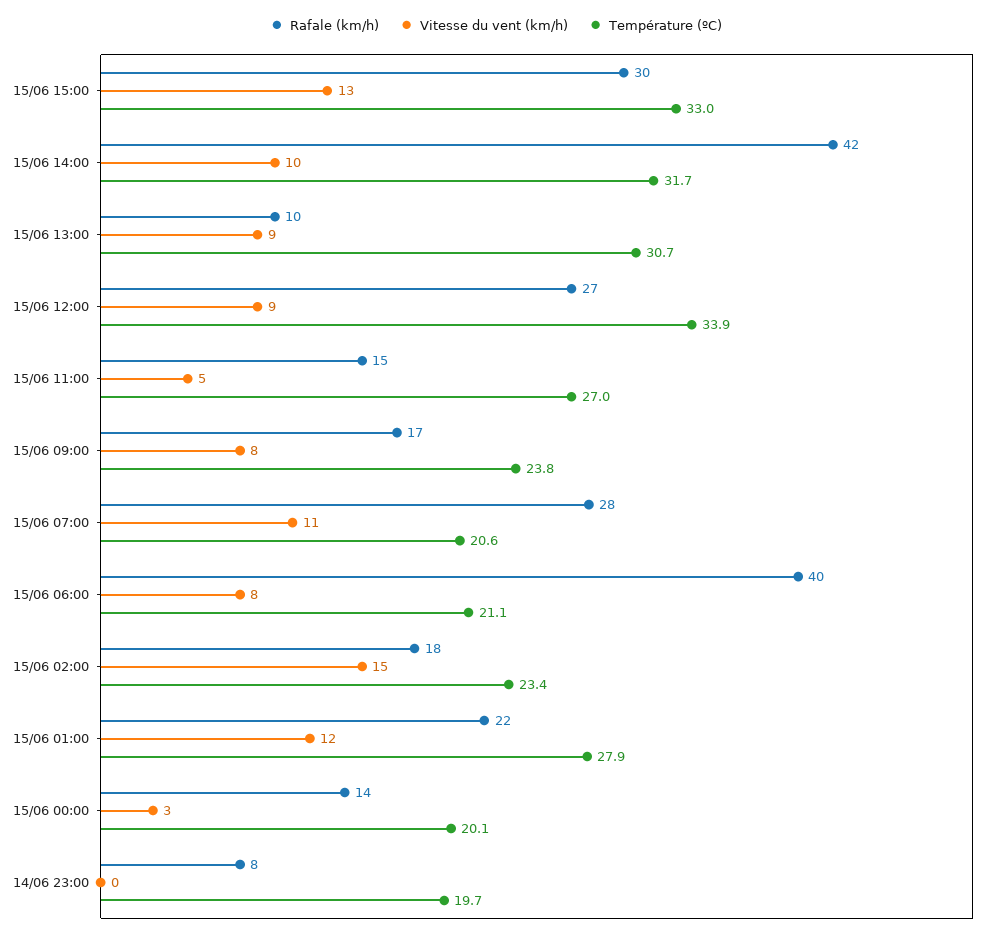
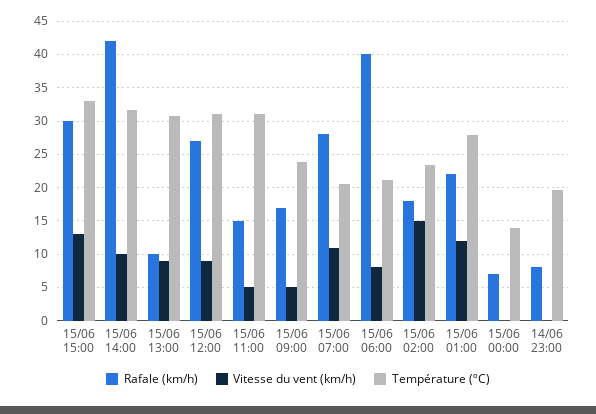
Température (ºC), 15/06 12:00: 33.9 -> 31
Température (ºC), 15/06 11:00: 27 -> 31
Vitesse du vent (km/h), 15/06 09:00: 8 -> 5
Rafale (km/h), 15/06 00:00: 14 -> 7
Vitesse du vent (km/h), 15/06 00:00: 3 -> 0
Température (ºC), 15/06 00:00: 20.1 -> 14

